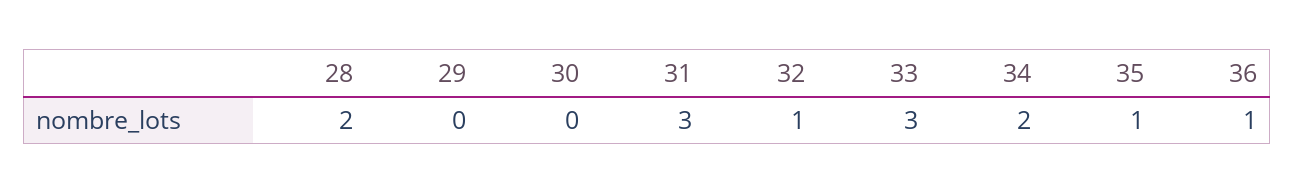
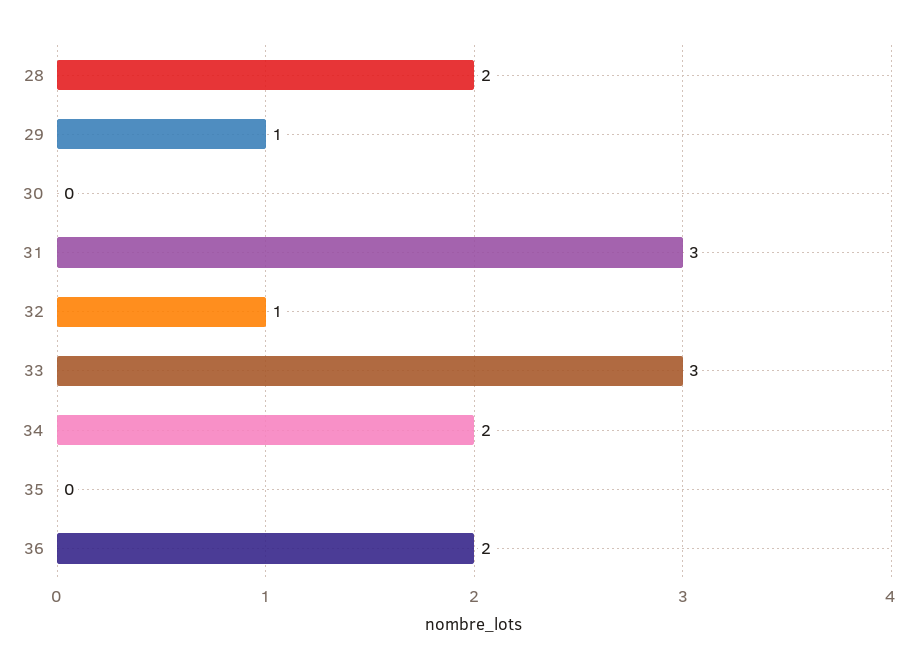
29: 0 -> 1
35: 1 -> 0
36: 1 -> 2

